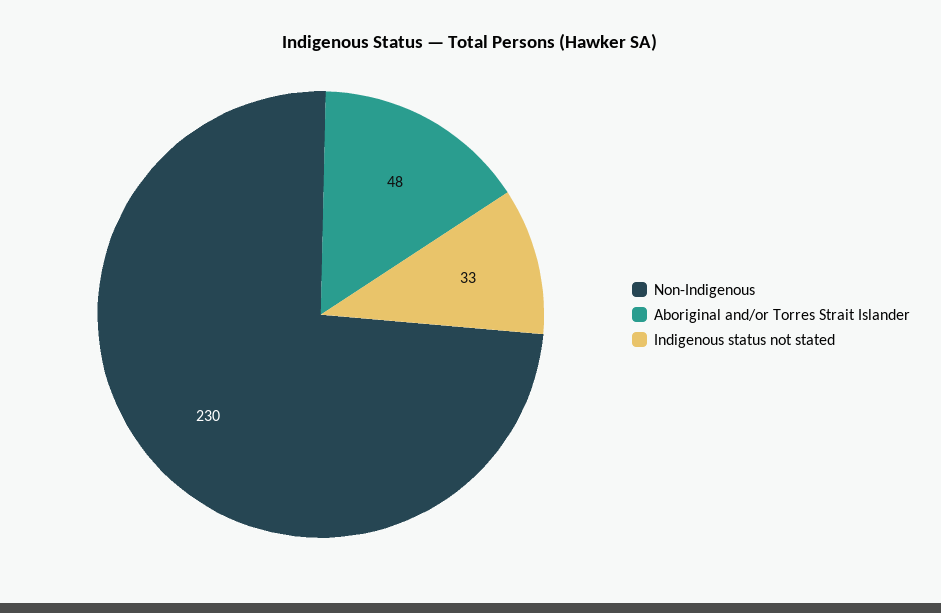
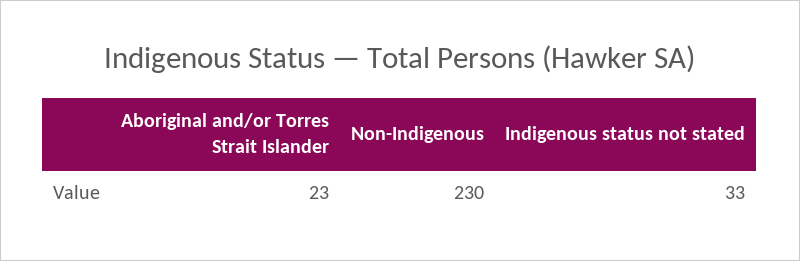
Aboriginal and/or Torres Strait Islander: 48 -> 23

